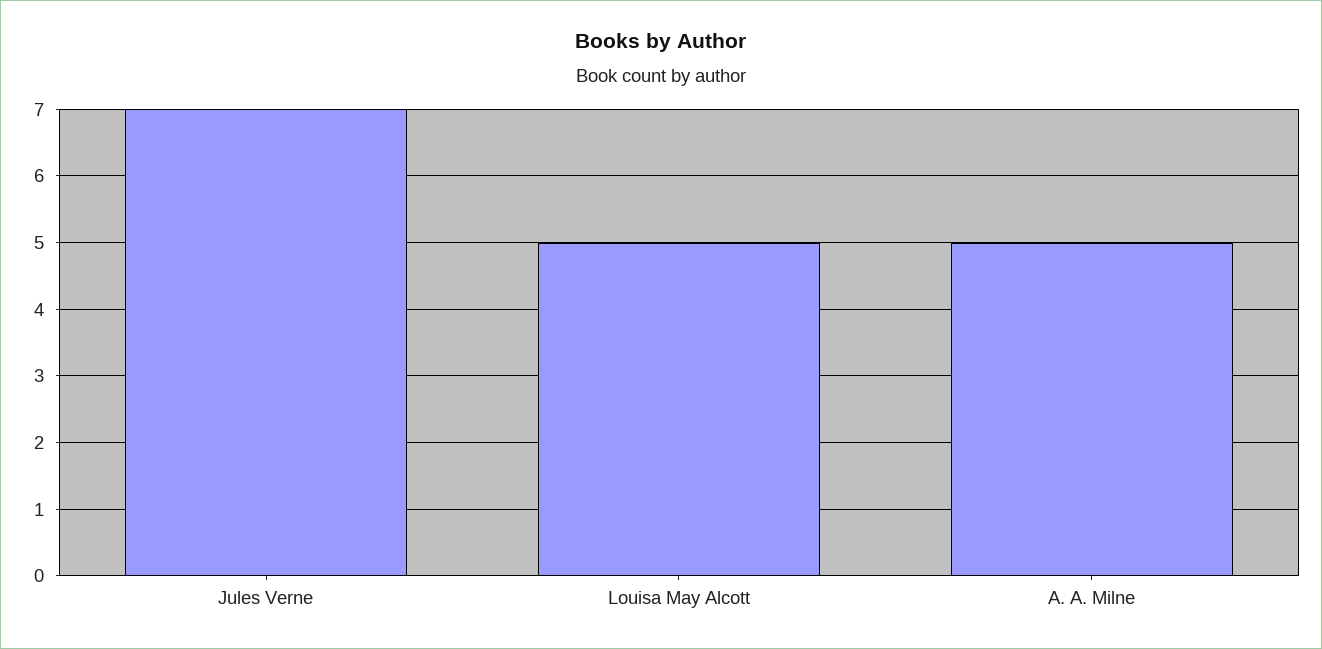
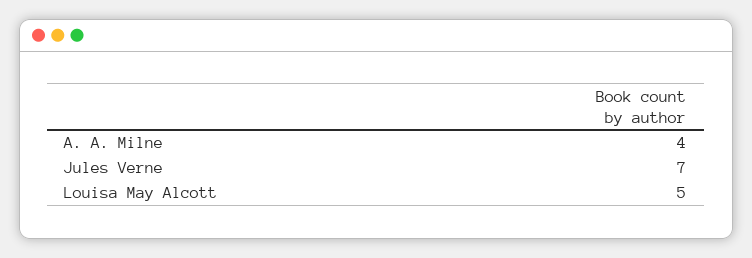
A. A. Milne: 5 -> 4

